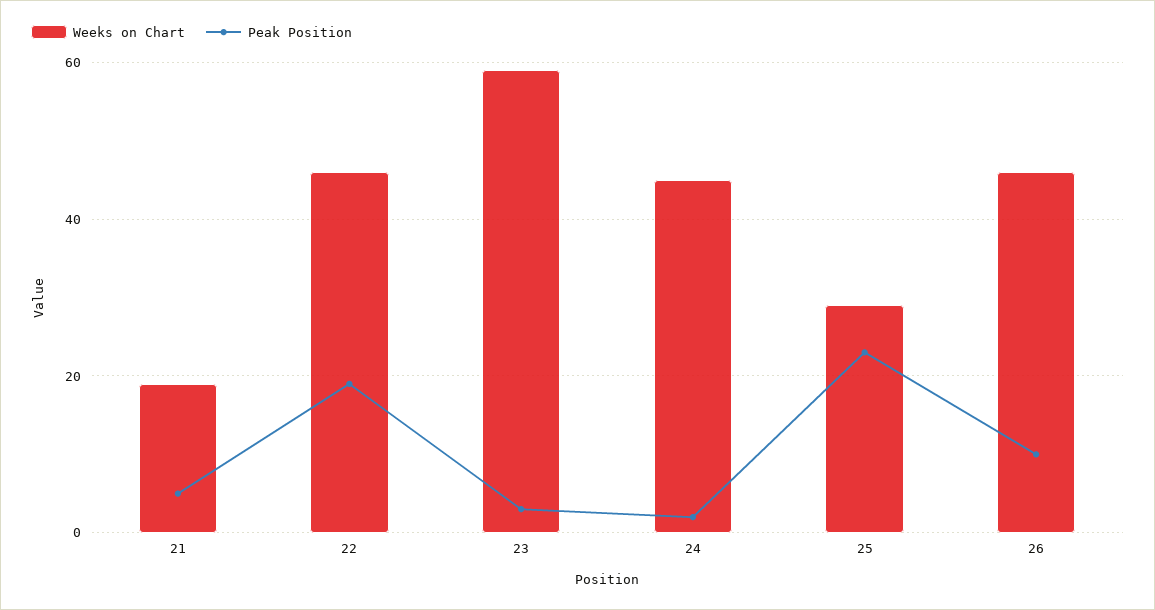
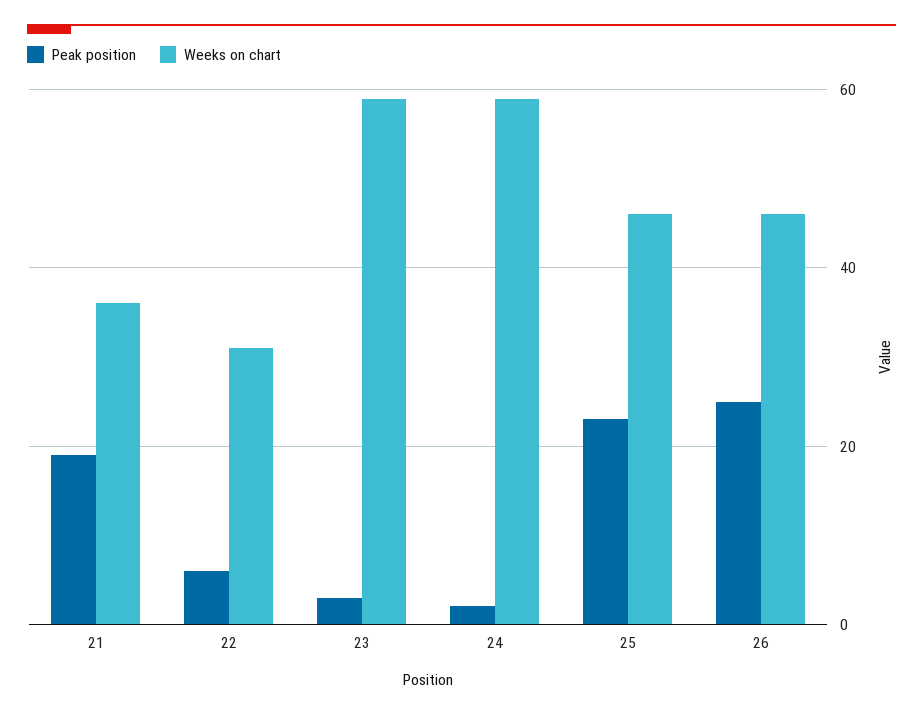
Weeks on Chart, 21: 20 -> 35
Peak Position, 21: 5 -> 20
Weeks on Chart, 22: 45 -> 30
Peak Position, 22: 20 -> 5
Weeks on Chart, 24: 45 -> 60
Weeks on Chart, 25: 30 -> 45
Peak Position, 26: 10 -> 25

